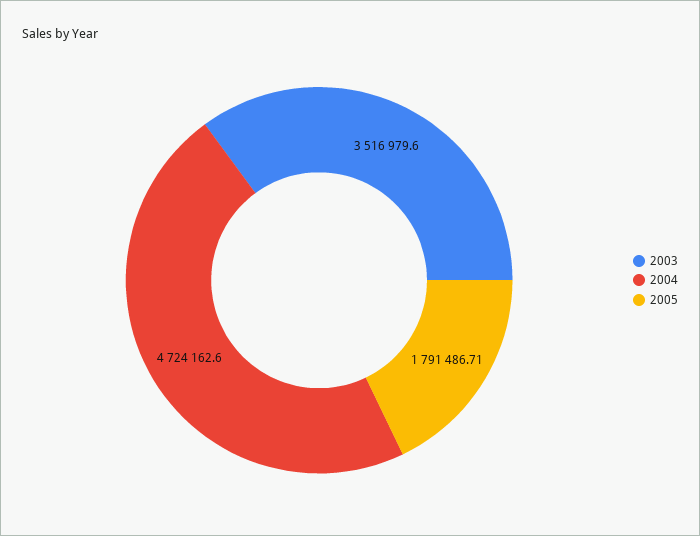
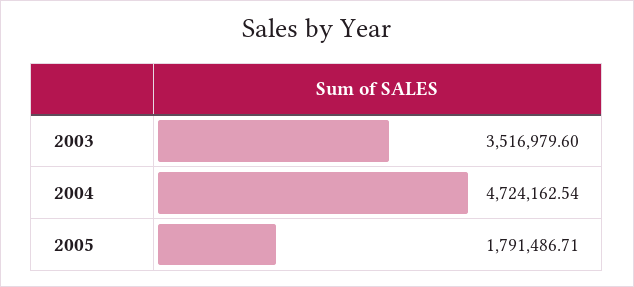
2004: 4724162.6 -> 4724162.54

